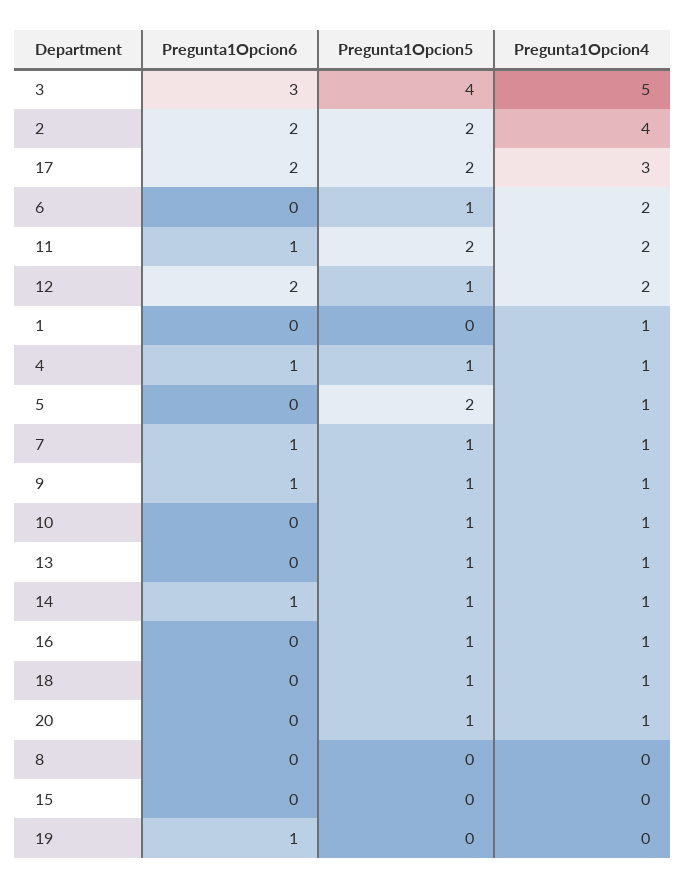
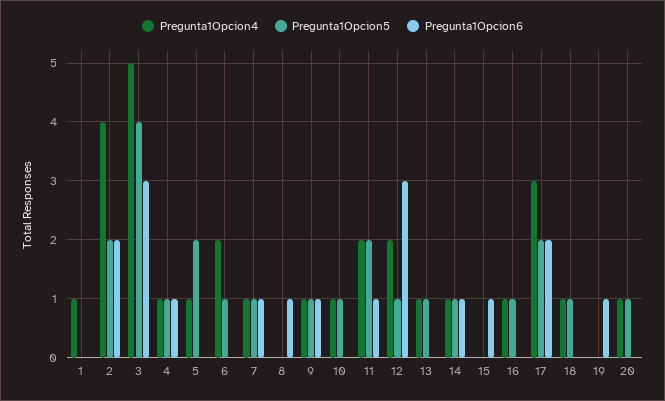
Pregunta1Opcion6, 12: 2 -> 3
Pregunta1Opcion6, 8: 0 -> 1
Pregunta1Opcion6, 15: 0 -> 1

